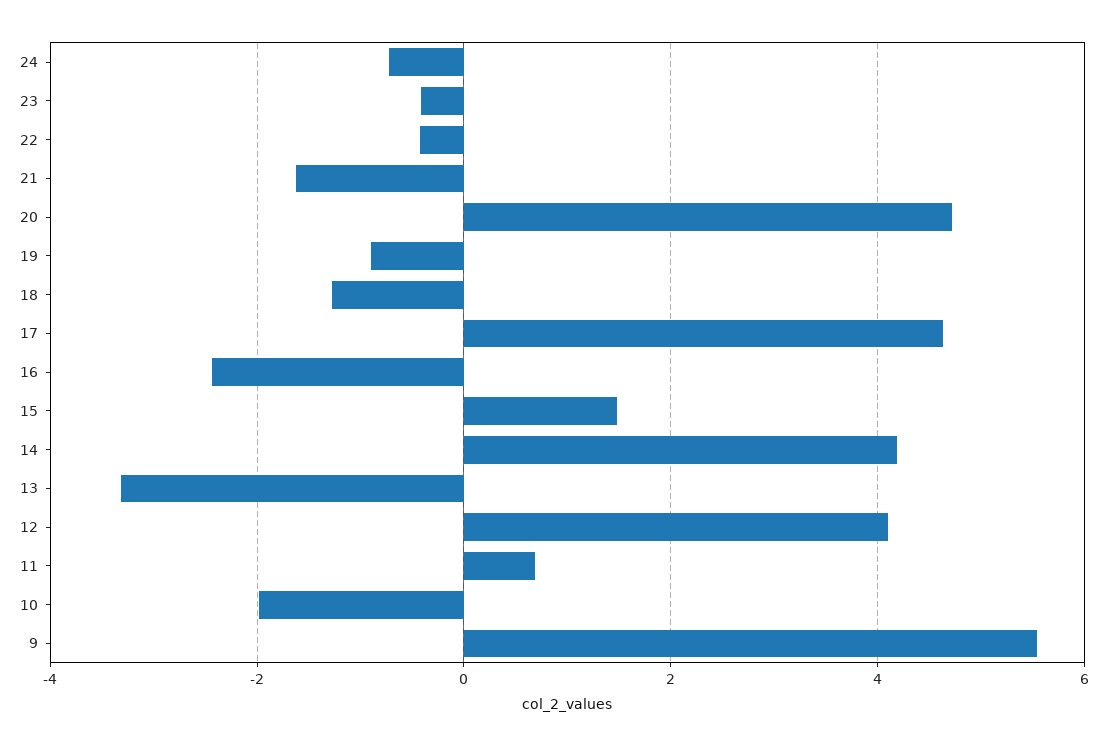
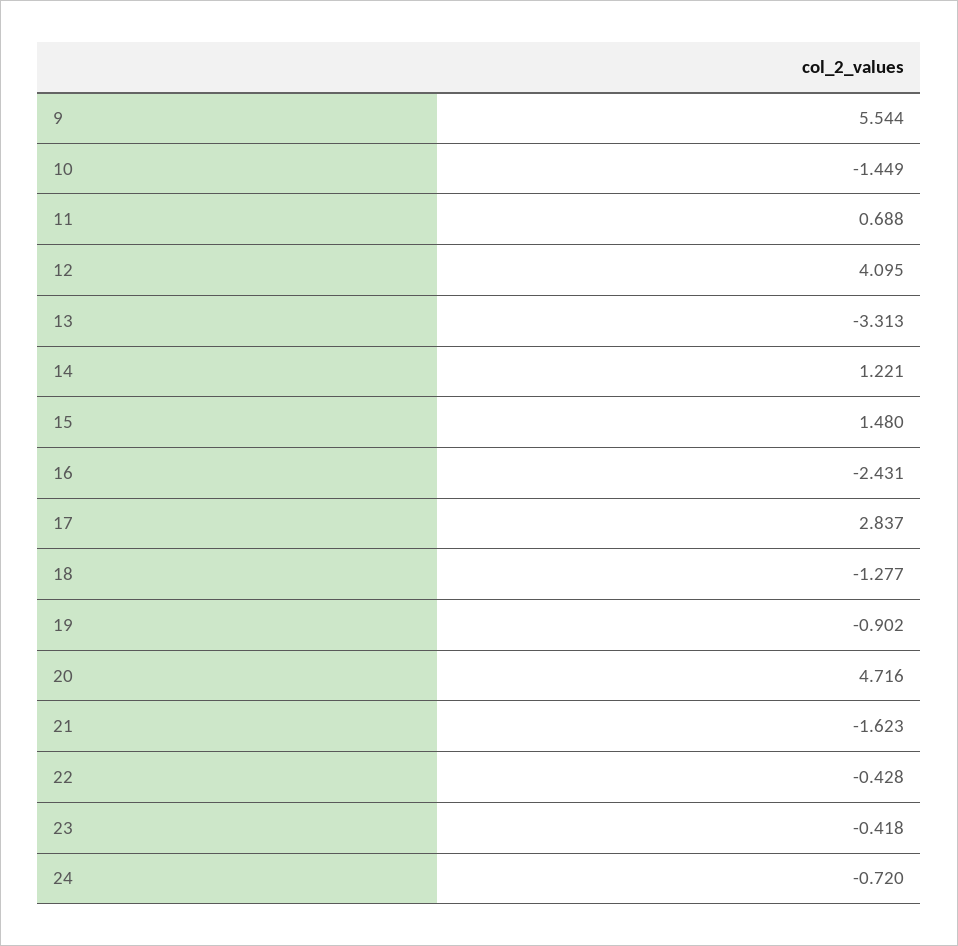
17: 4.6 -> 2.837
14: 4.2 -> 1.221
10: -2 -> -1.449

